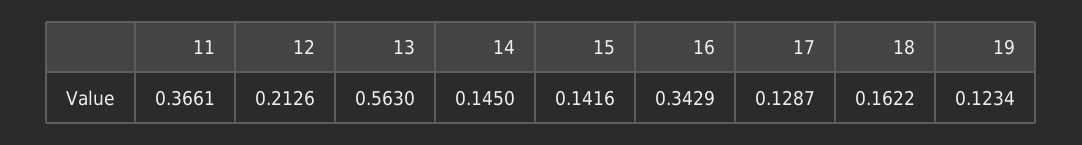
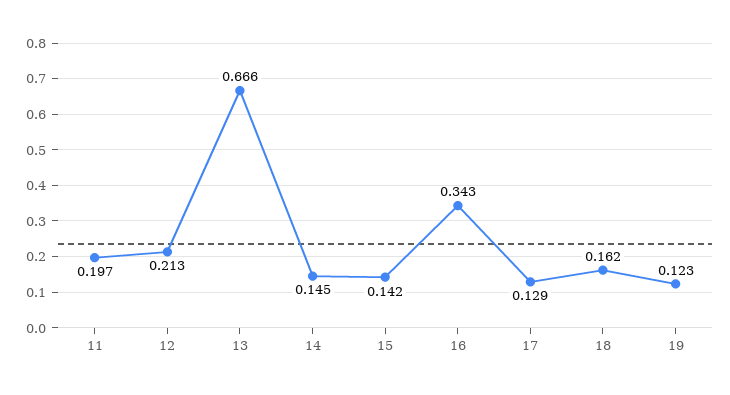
11: 0.3661 -> 0.197
13: 0.563 -> 0.666

